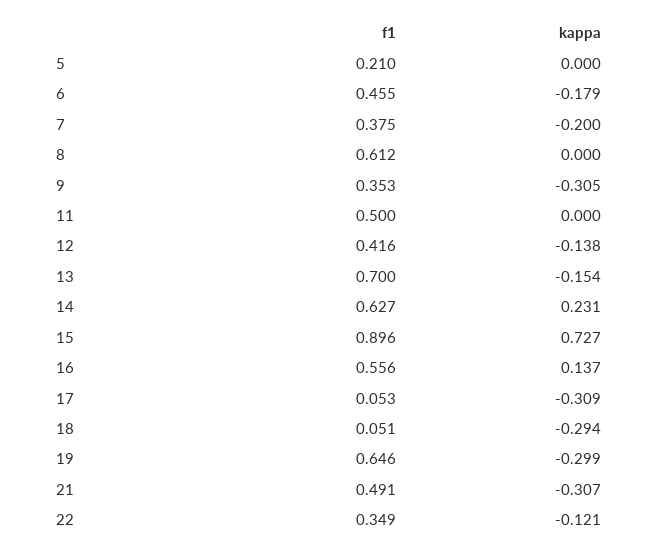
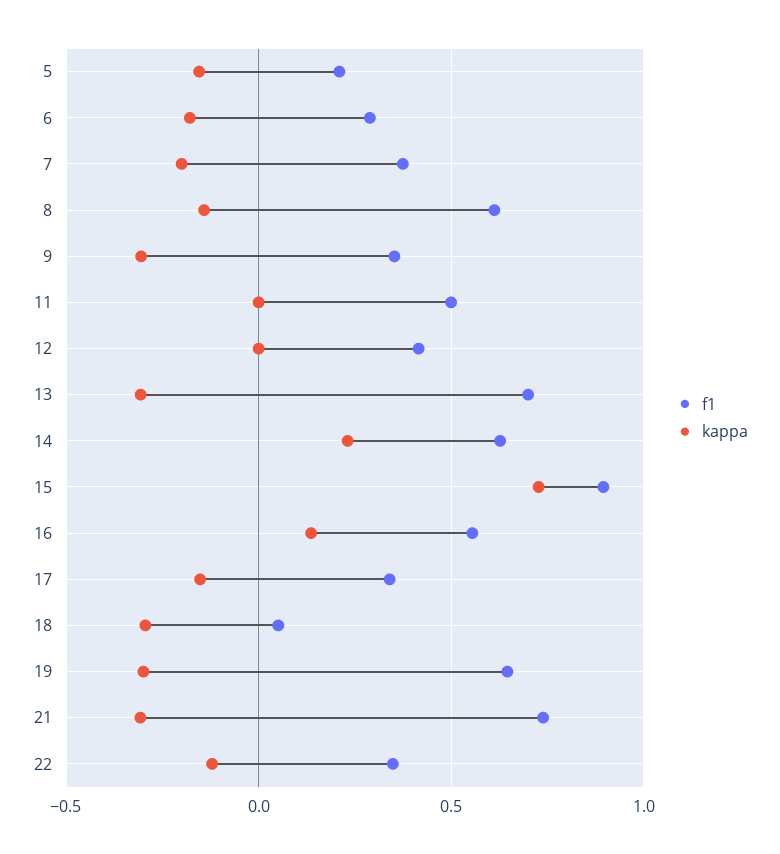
kappa, 5: 0 -> -0.15
f1, 6: 0.455 -> 0.3
kappa, 8: 0 -> -0.15
kappa, 12: -0.138 -> 0
kappa, 13: -0.154 -> -0.3
f1, 17: 0.053 -> 0.35
kappa, 17: -0.309 -> -0.15
f1, 21: 0.491 -> 0.75

